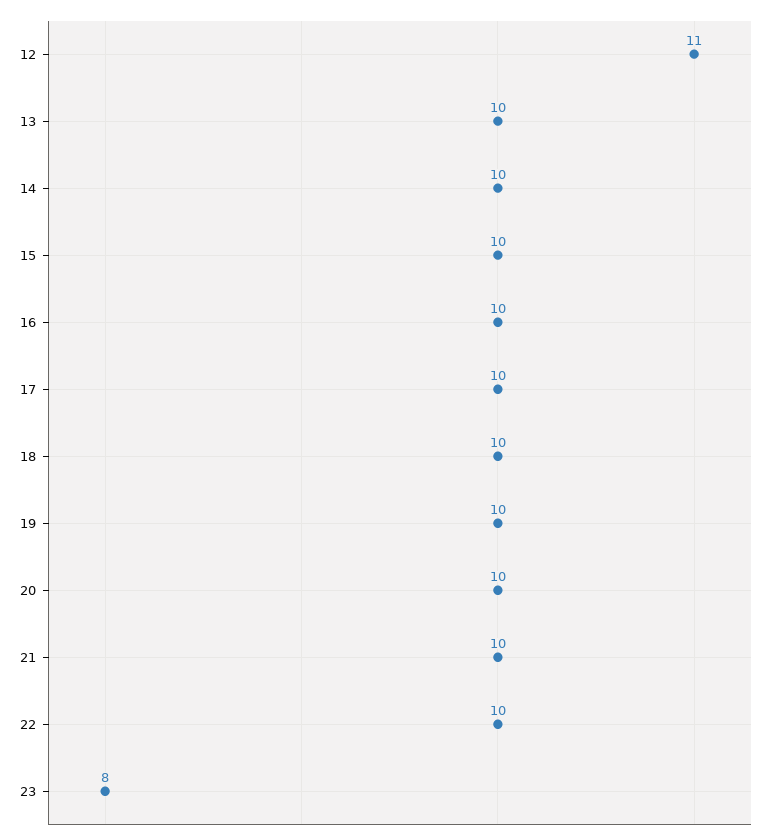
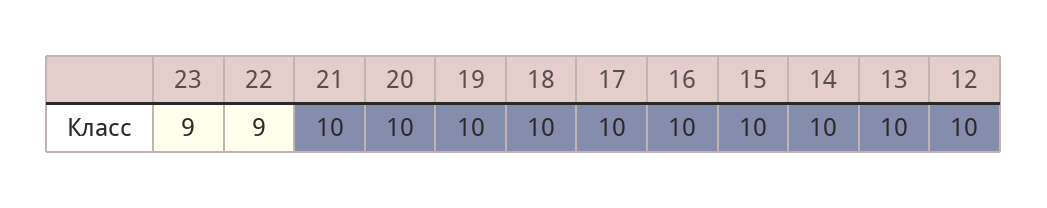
12: 11 -> 10
22: 10 -> 9
23: 8 -> 9

